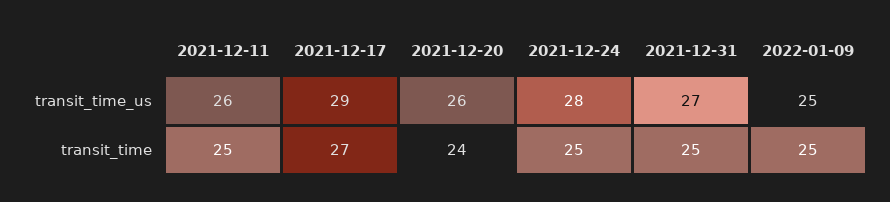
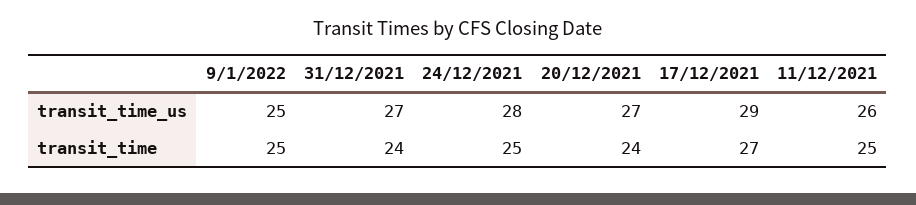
2021-12-20, transit_time_us: 26 -> 27
2021-12-31, transit_time: 25 -> 24

